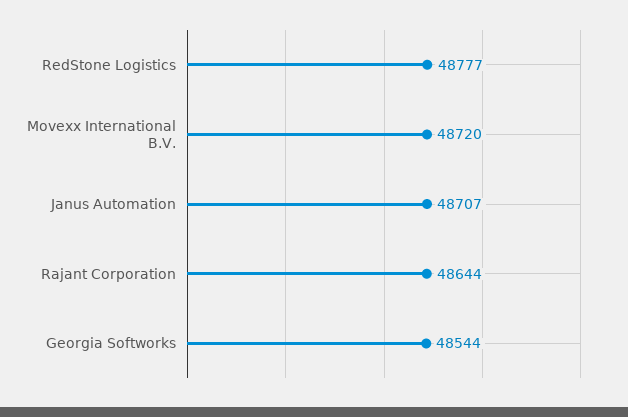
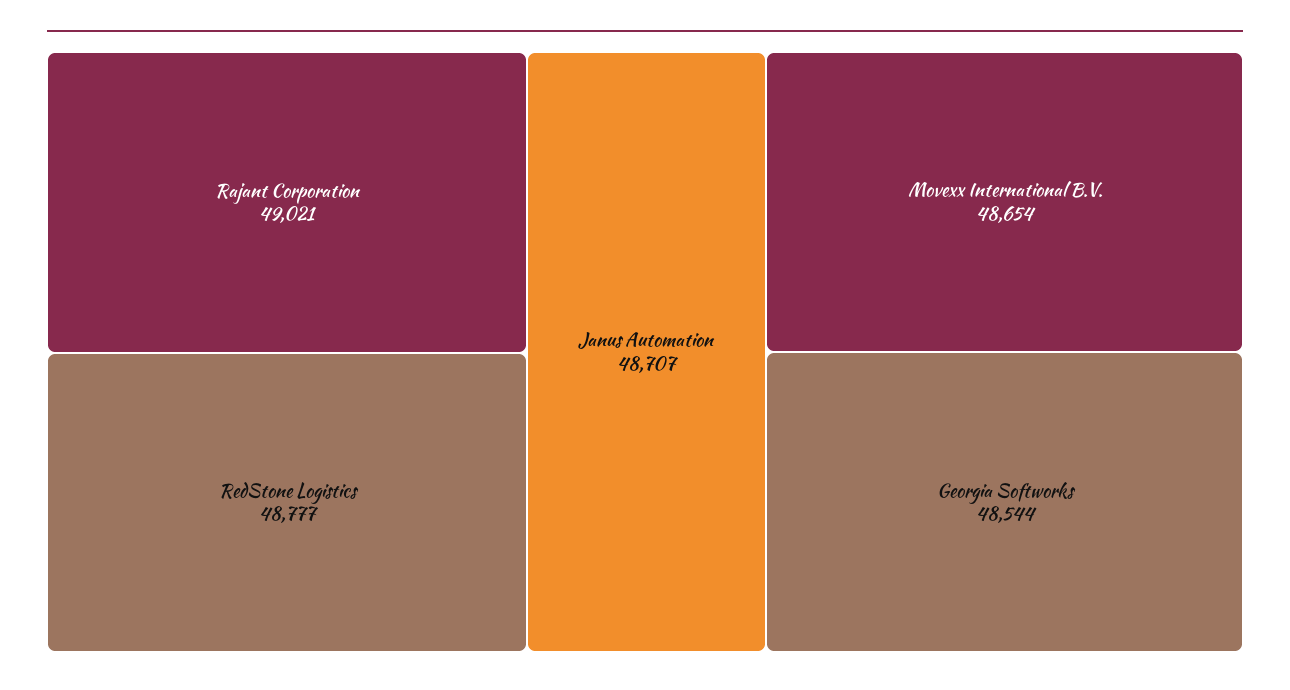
Movexx International B.V.: 48720 -> 48654
Rajant Corporation: 48644 -> 49021

